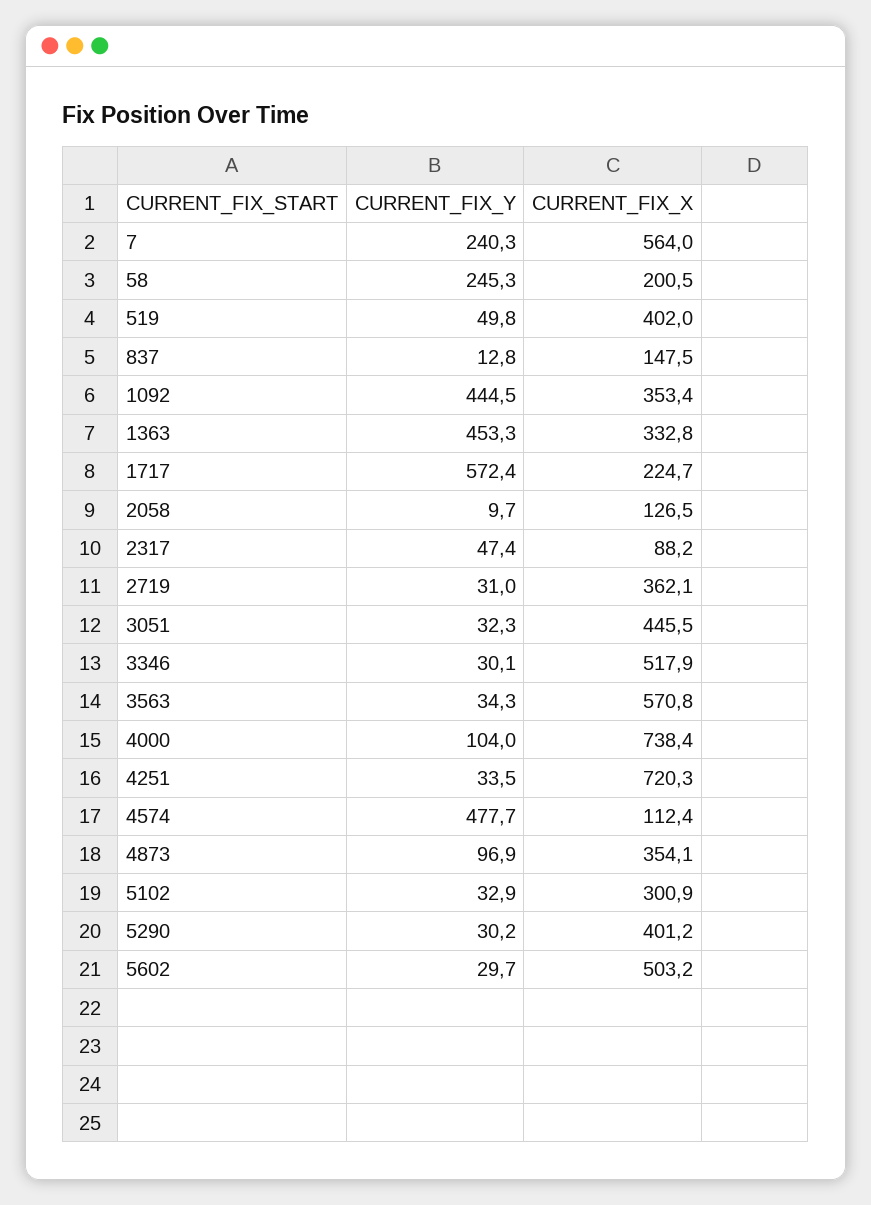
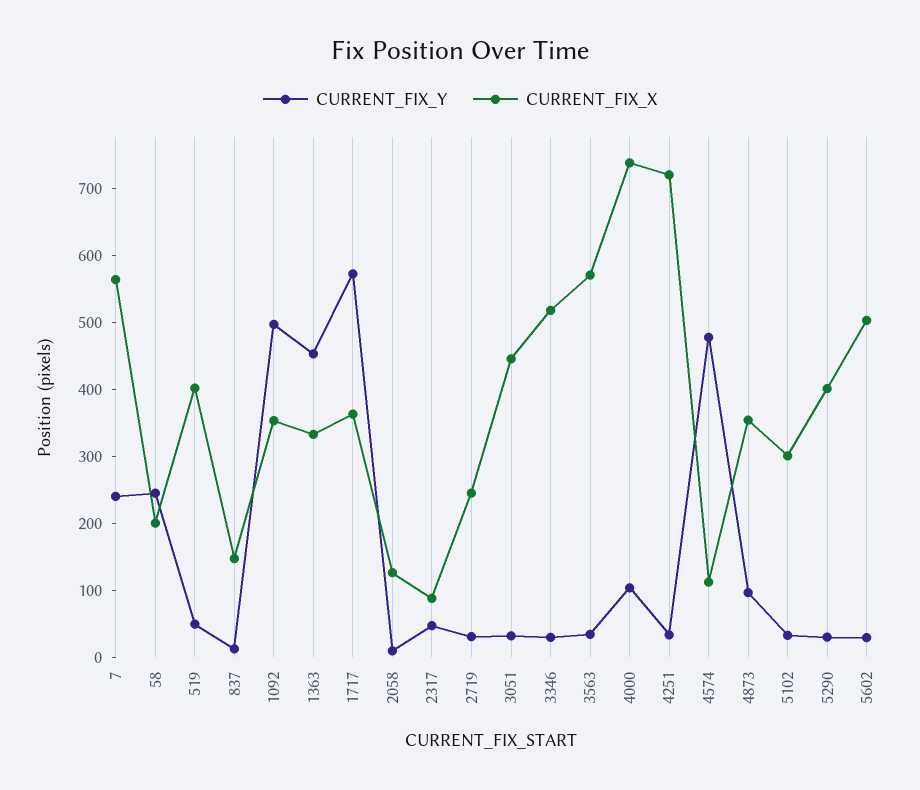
CURRENT_FIX_Y, 1092: 444.5 -> 500
CURRENT_FIX_X, 1717: 224.7 -> 360
CURRENT_FIX_X, 2719: 362.1 -> 240

